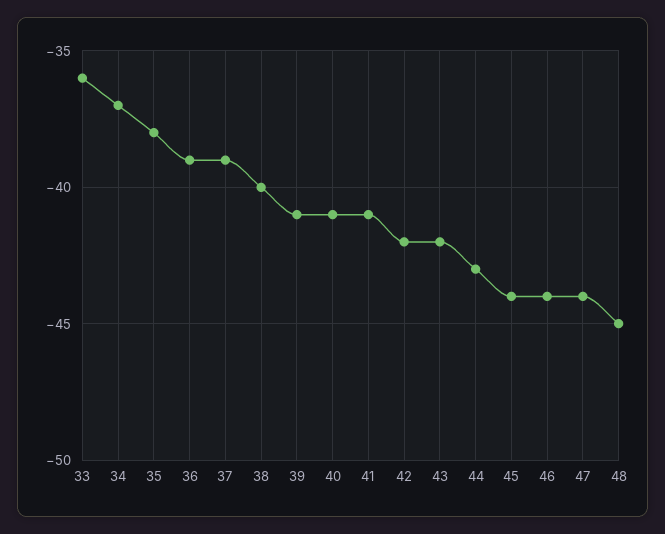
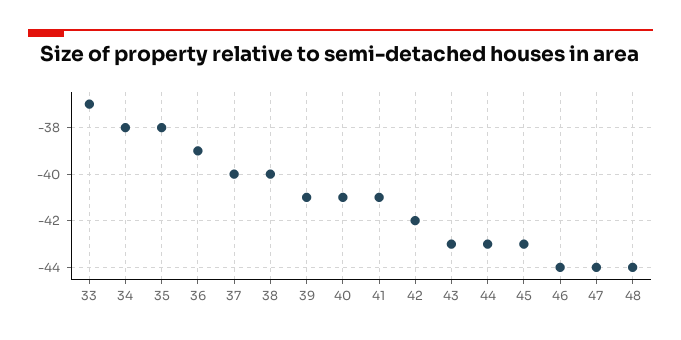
33: -36 -> -37
34: -37 -> -38
37: -39 -> -40
43: -42 -> -43
45: -44 -> -43
48: -45 -> -44

